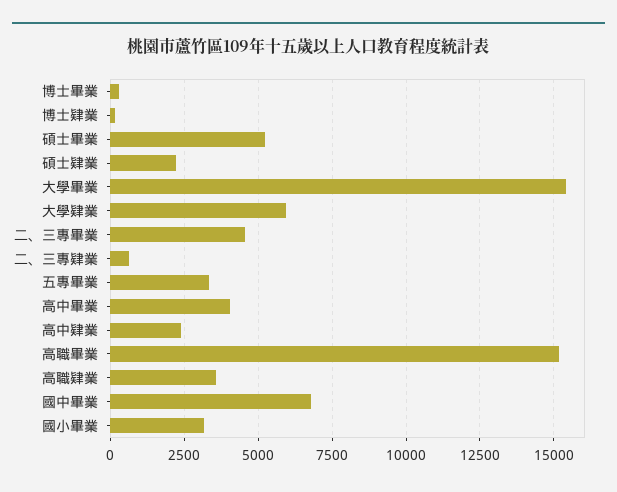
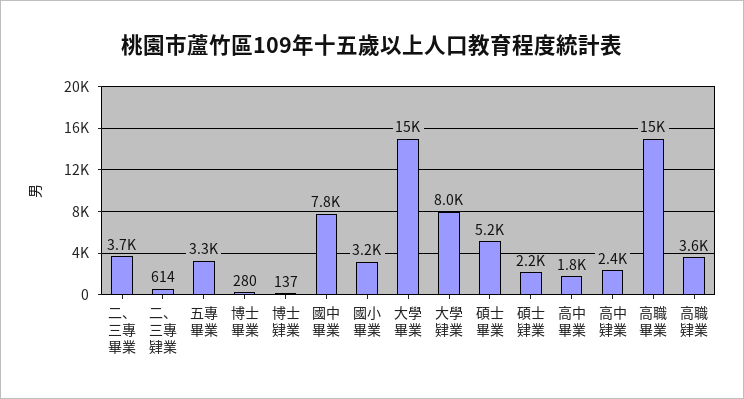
大學肄業: 6000 -> 8000
二、三專畢業: 4500 -> 3700
高中畢業: 4000 -> 1800
國中畢業: 6750 -> 7800

